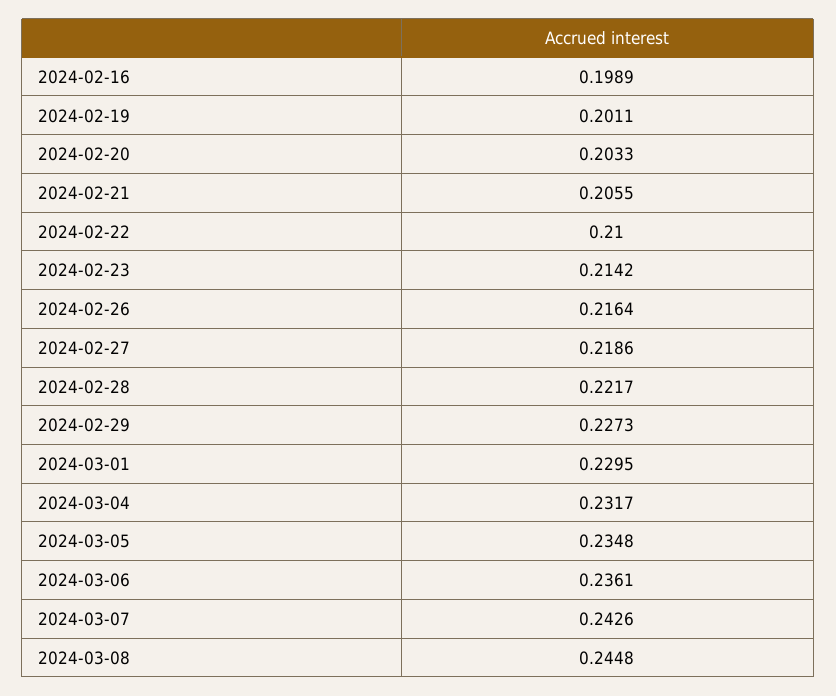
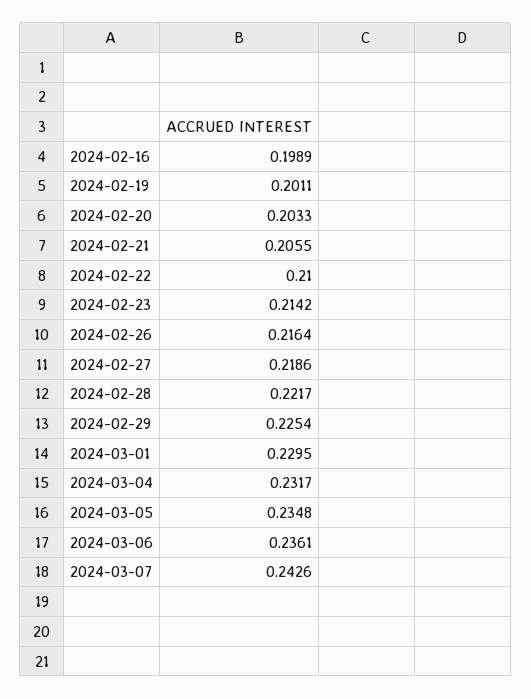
2024-02-29: 0.2273 -> 0.2254
2024-03-08: 0.2448 -> none

